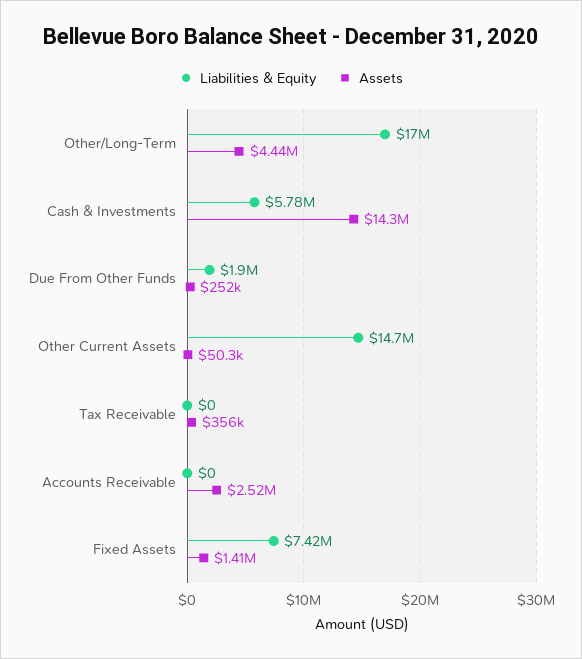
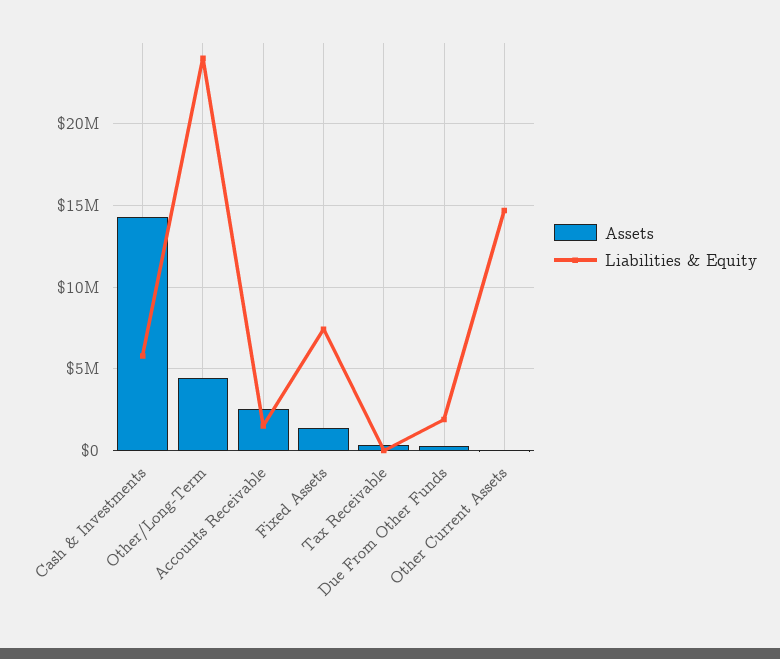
Liabilities & Equity, Other/Long-Term: 17000000 -> 24000000
Liabilities & Equity, Accounts Receivable: 0 -> 1500000

